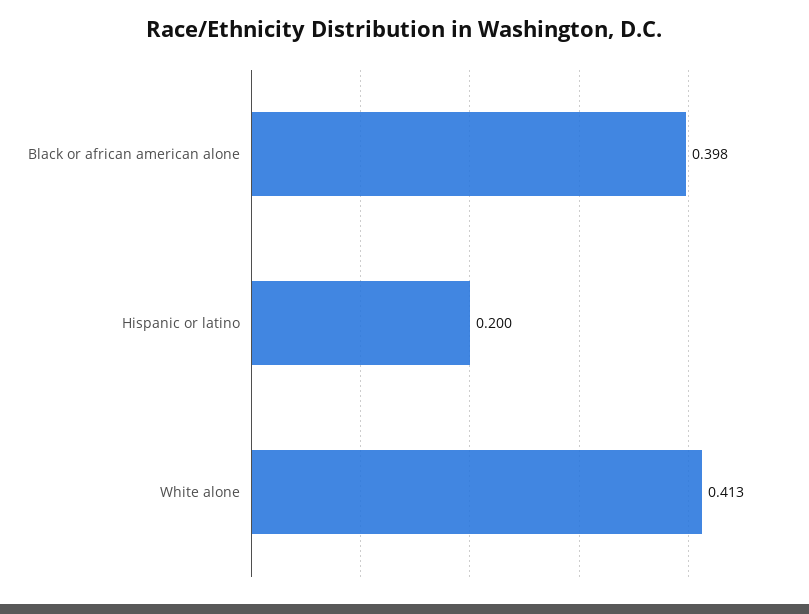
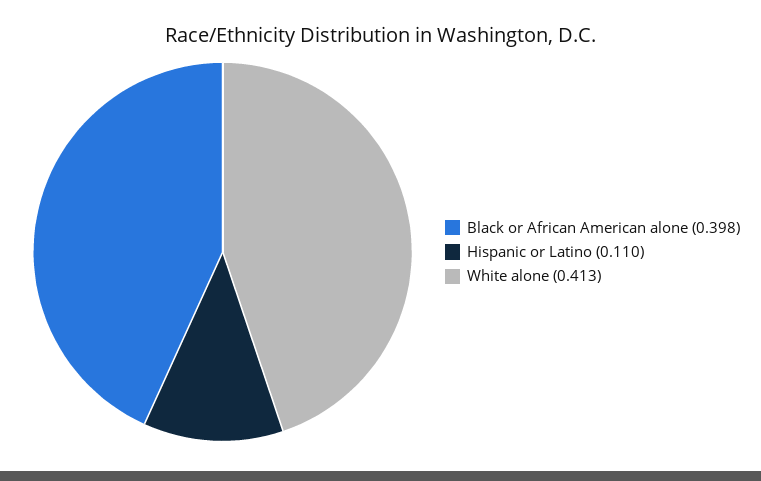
Hispanic or latino: 0.2 -> 0.11

